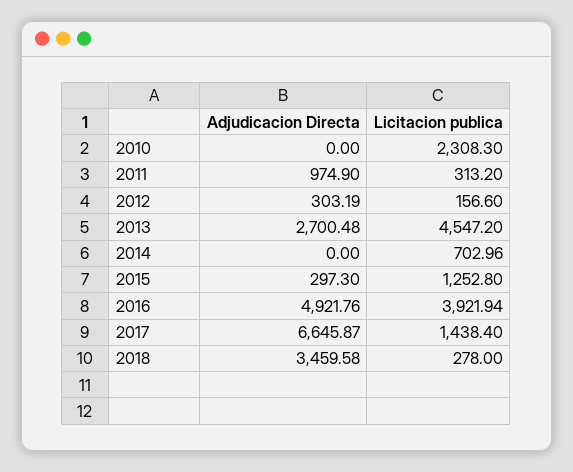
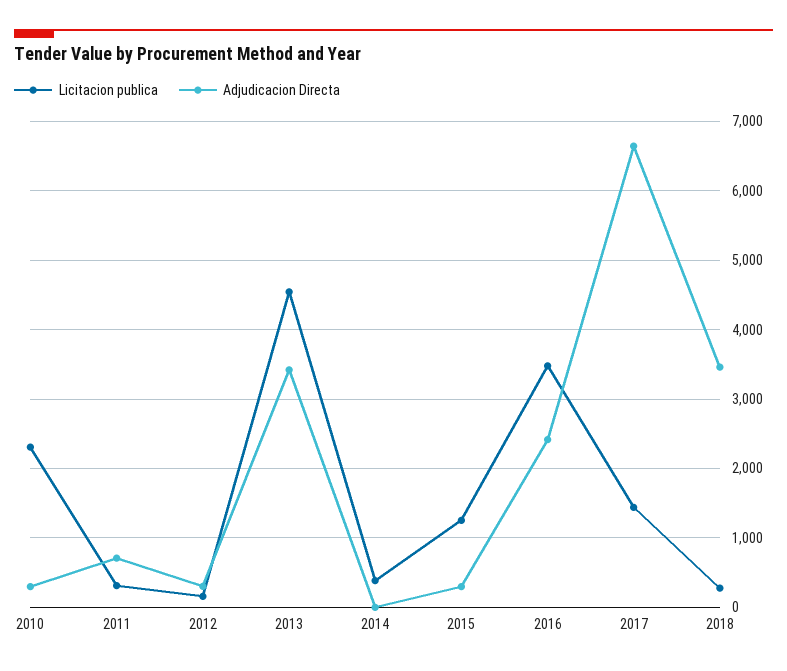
Adjudicacion Directa, 2010: 0 -> 300
Adjudicacion Directa, 2011: 974.9 -> 700
Adjudicacion Directa, 2013: 2700.48 -> 3400
Licitacion publica, 2014: 702.96 -> 400
Adjudicacion Directa, 2016: 4921.76 -> 2400
Licitacion publica, 2016: 3921.94 -> 3500

